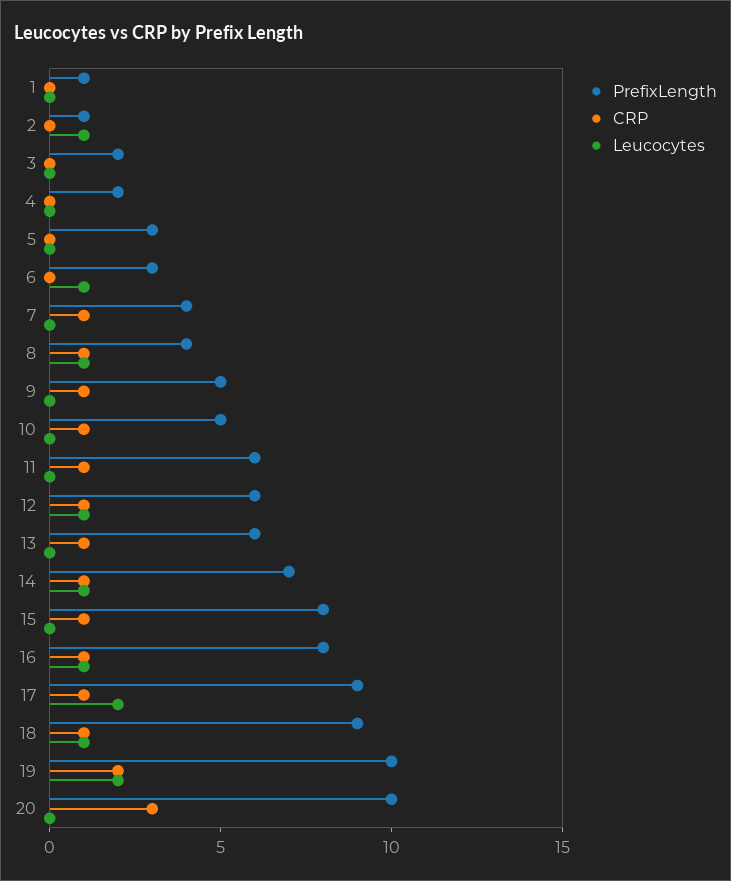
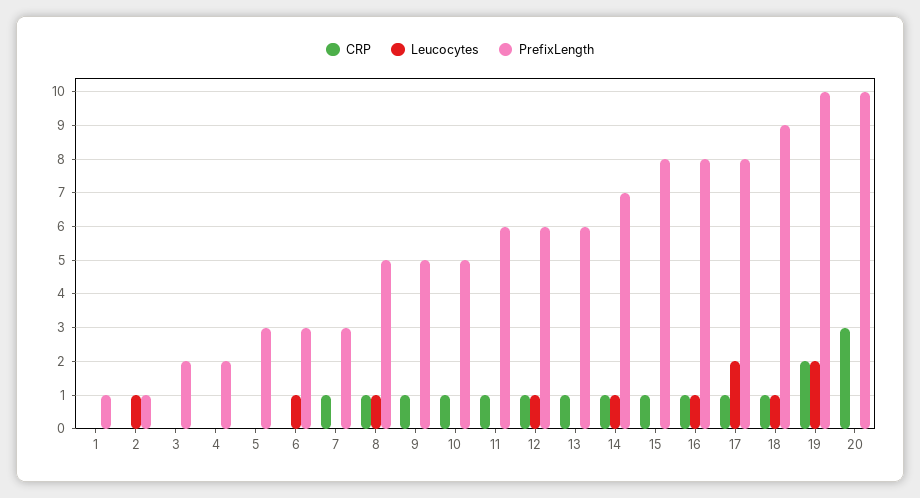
PrefixLength, 7: 4 -> 3
PrefixLength, 8: 4 -> 5
PrefixLength, 17: 9 -> 8

